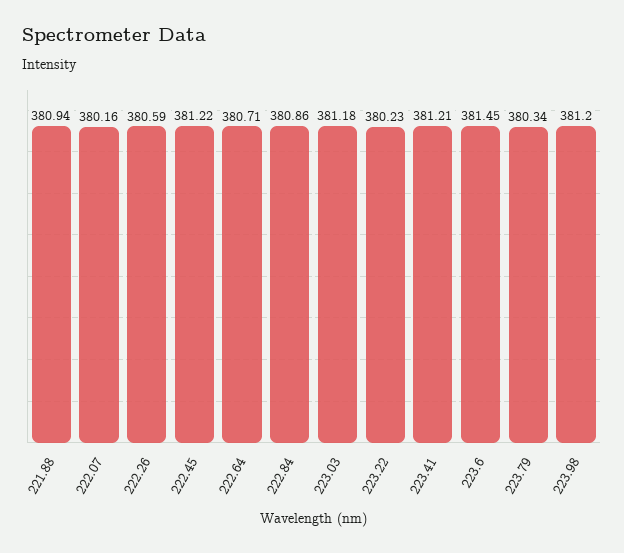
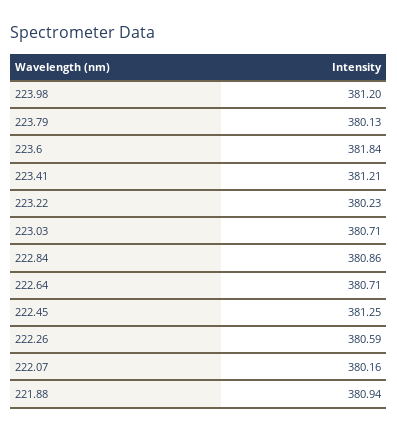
222.45: 381.22 -> 381.25
223.03: 381.18 -> 380.71
223.6: 381.45 -> 381.84
223.79: 380.34 -> 380.13

